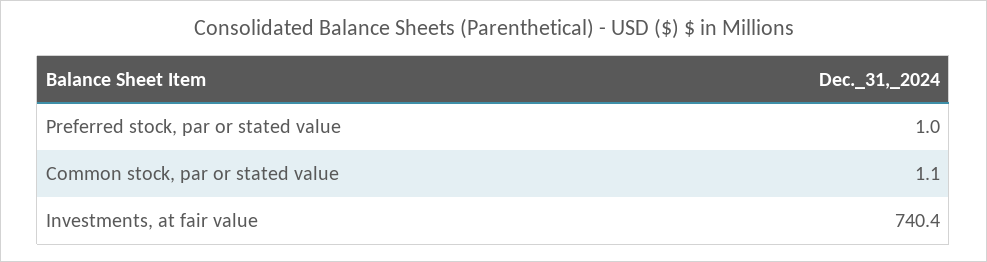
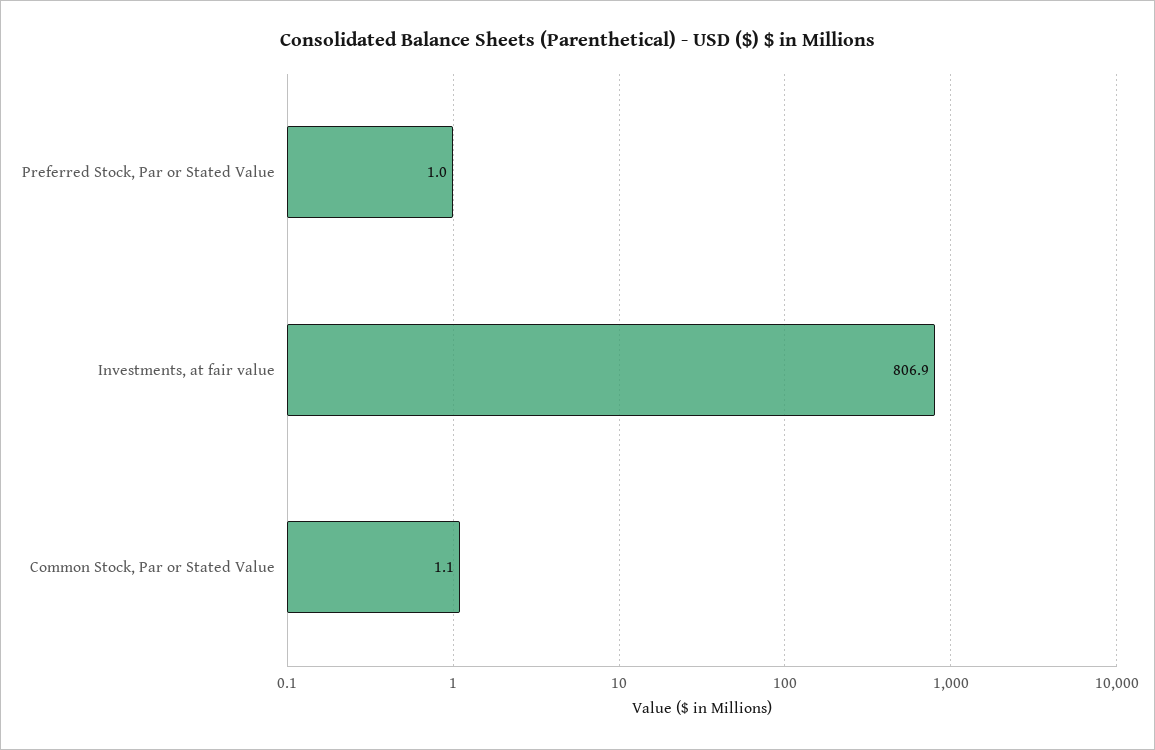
Investments, at fair value: 740.4 -> 806.9

